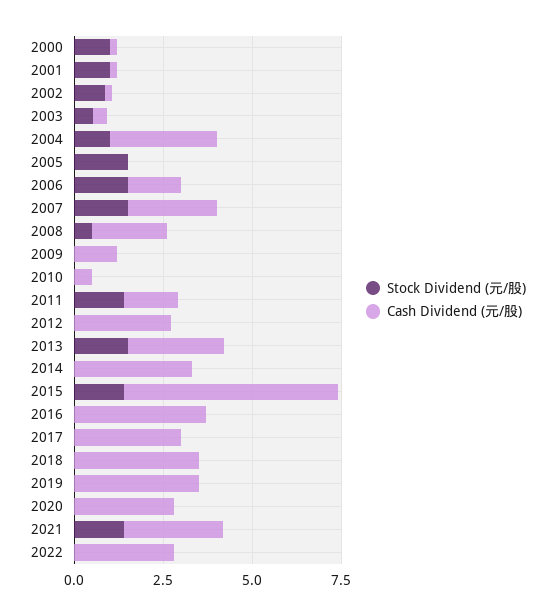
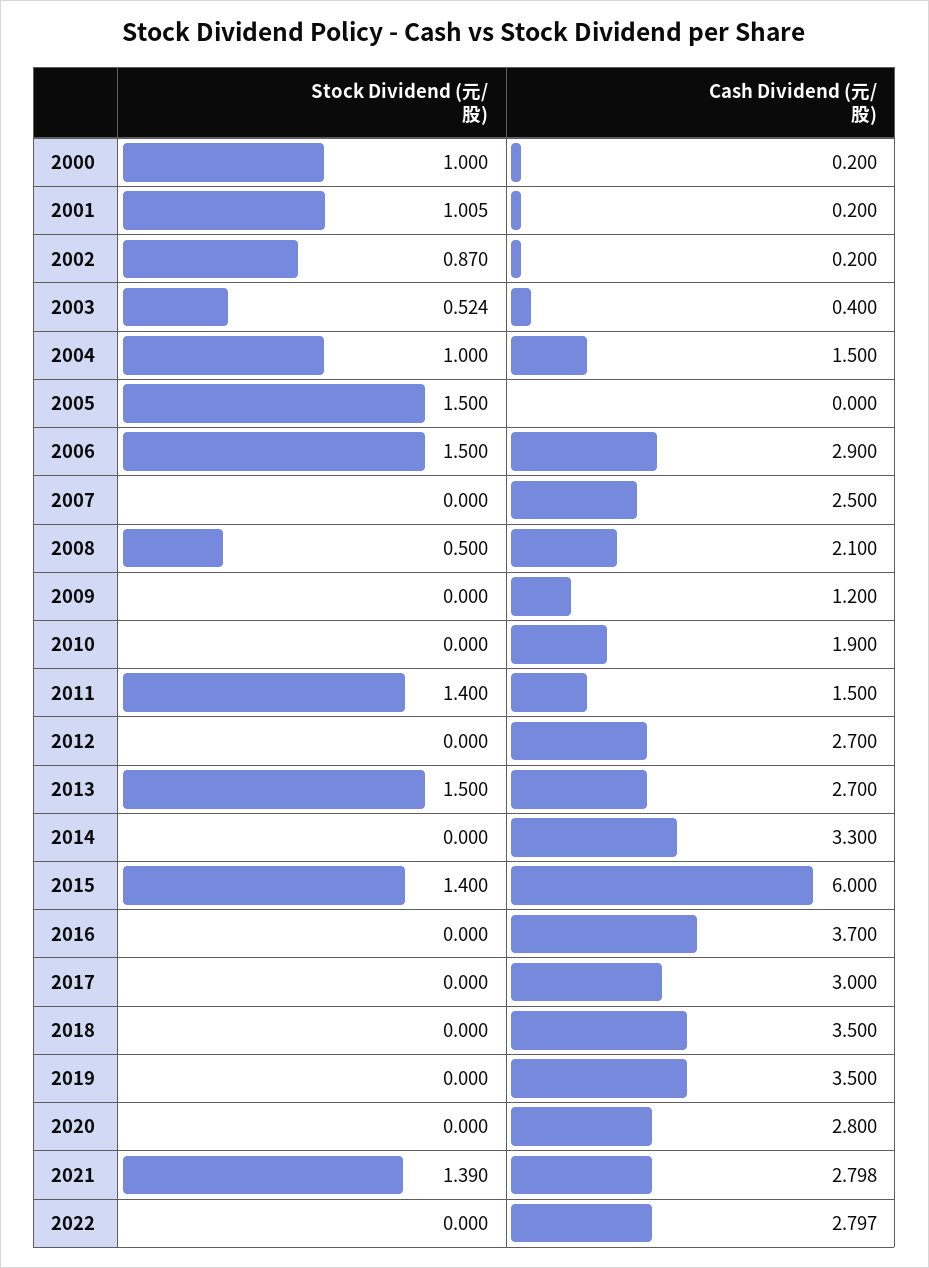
Cash Dividend (元/股), 2004: 3 -> 1.5
Cash Dividend (元/股), 2006: 1.5 -> 2.9
Stock Dividend (元/股), 2007: 1.5 -> 0
Cash Dividend (元/股), 2010: 0.5 -> 1.9

